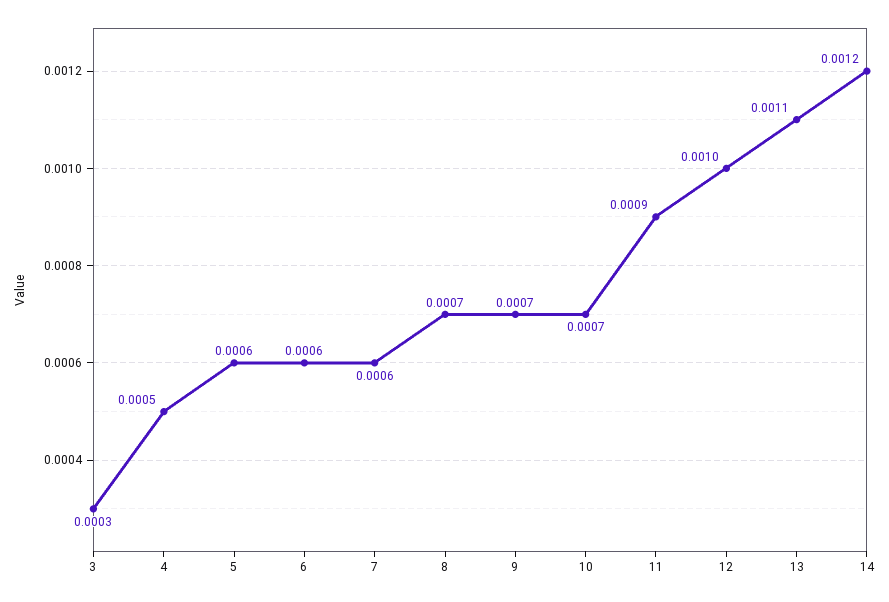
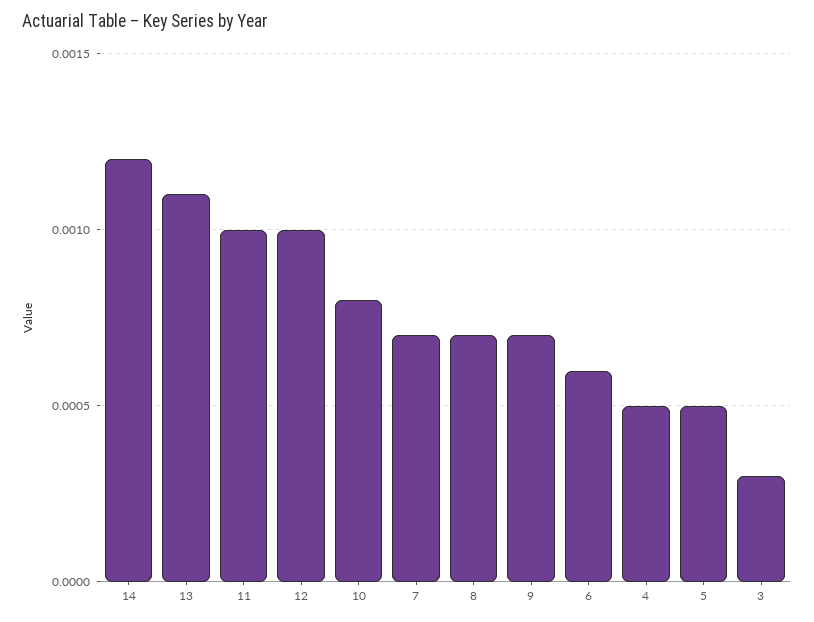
5: 0.0006 -> 0.0005
7: 0.0006 -> 0.0007
10: 0.0007 -> 0.0008
11: 0.0009 -> 0.001

